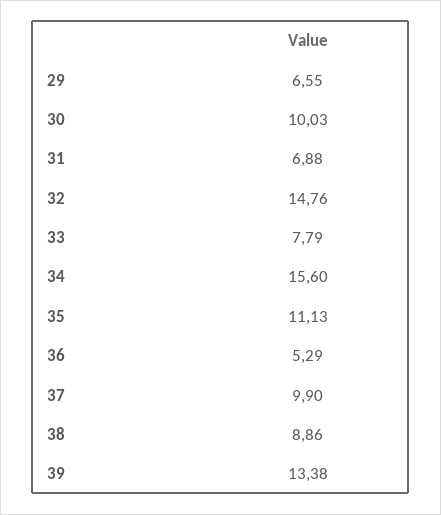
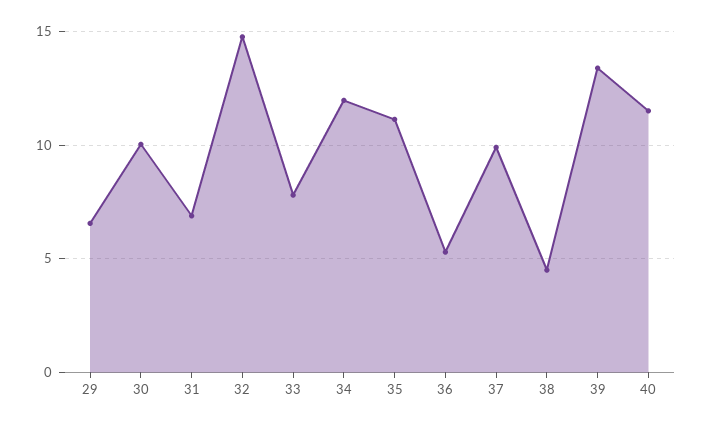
34: 15.6 -> 12
38: 8.86 -> 4.5
40: none -> 11.5

